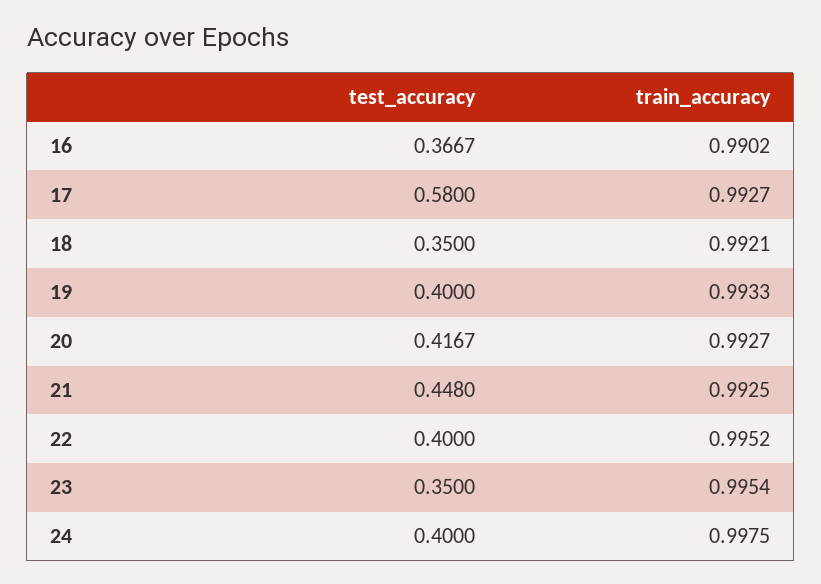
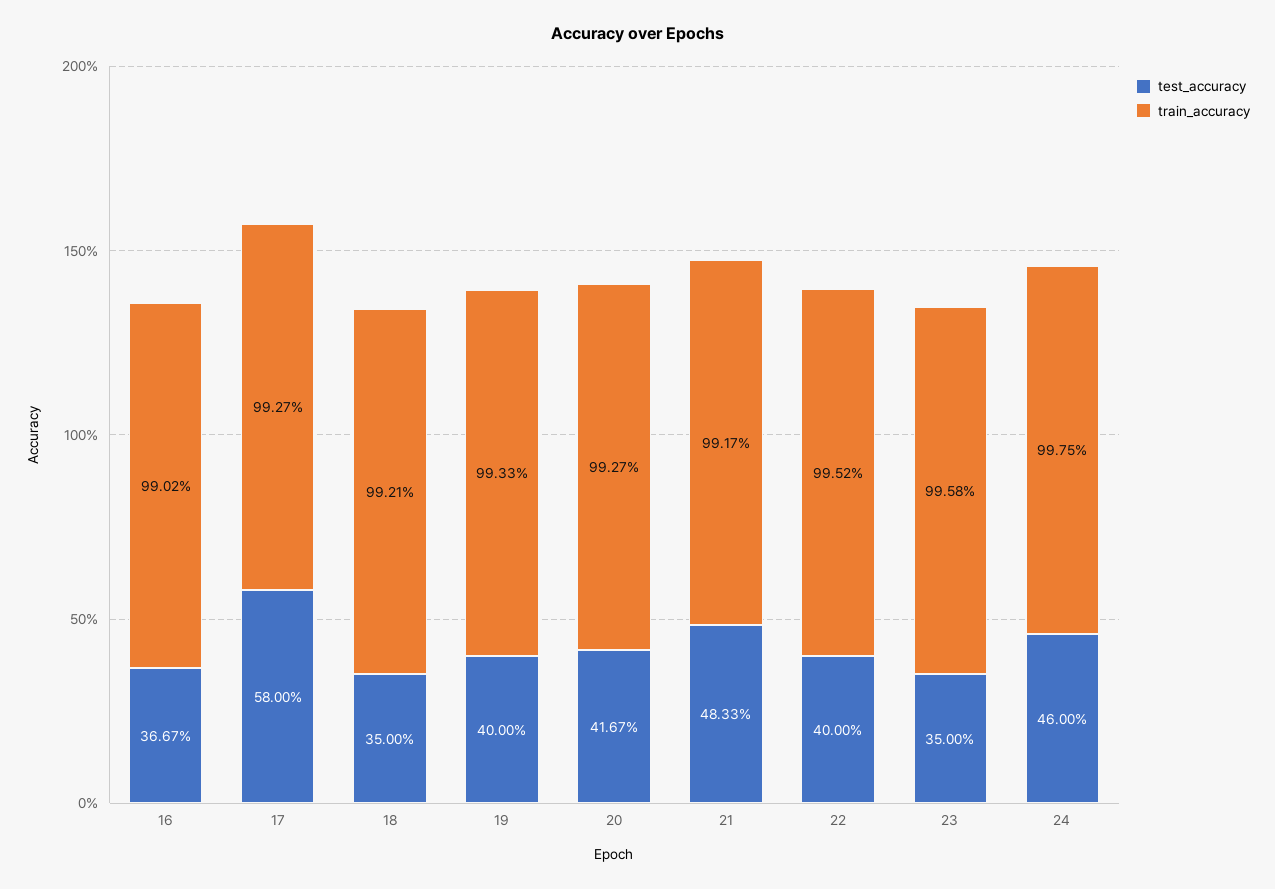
test_accuracy, 21: 0.448 -> 0.4833
train_accuracy, 21: 0.9925 -> 0.9917
train_accuracy, 23: 0.9954 -> 0.9958
test_accuracy, 24: 0.4 -> 0.46

